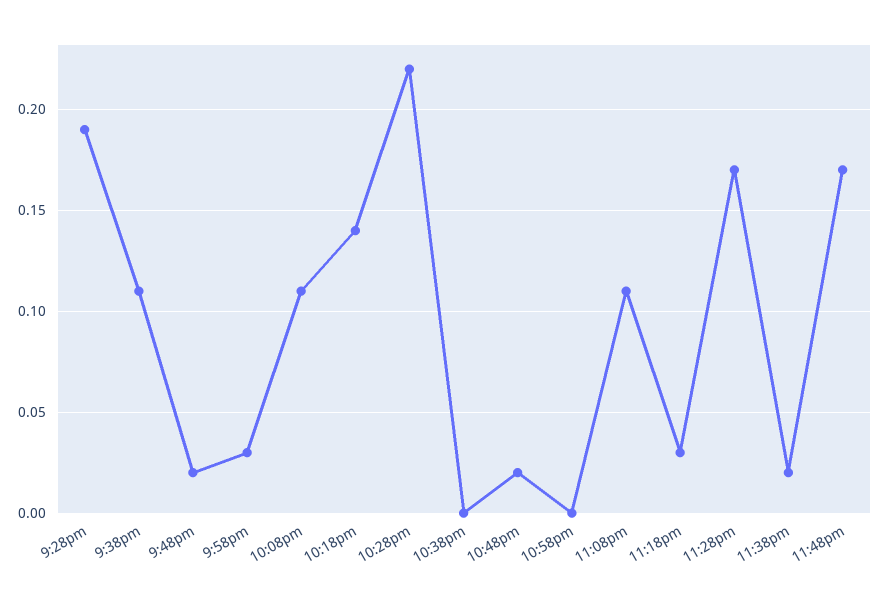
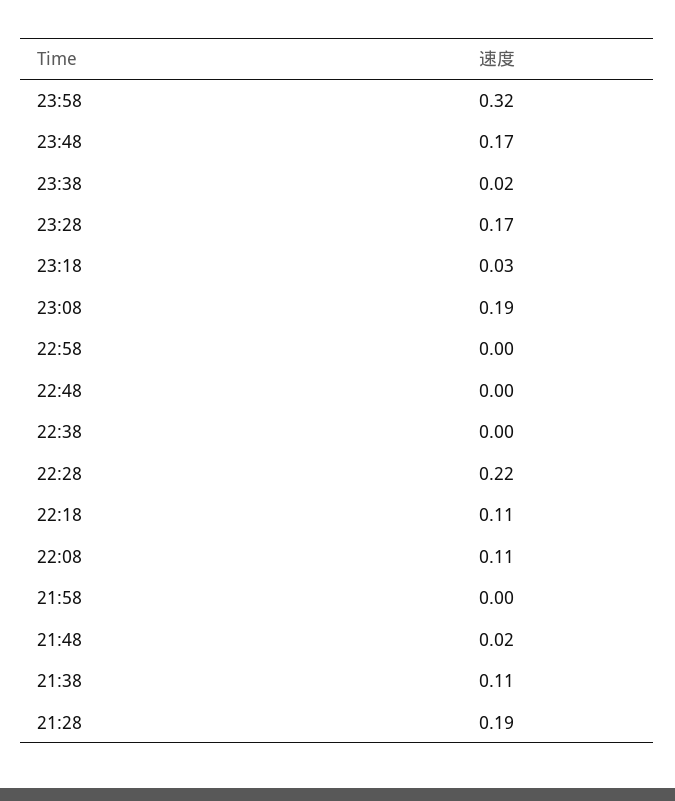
9:58pm: 0.03 -> 0
10:18pm: 0.14 -> 0.11
10:48pm: 0.02 -> 0
11:08pm: 0.11 -> 0.19
23:58: none -> 0.32

